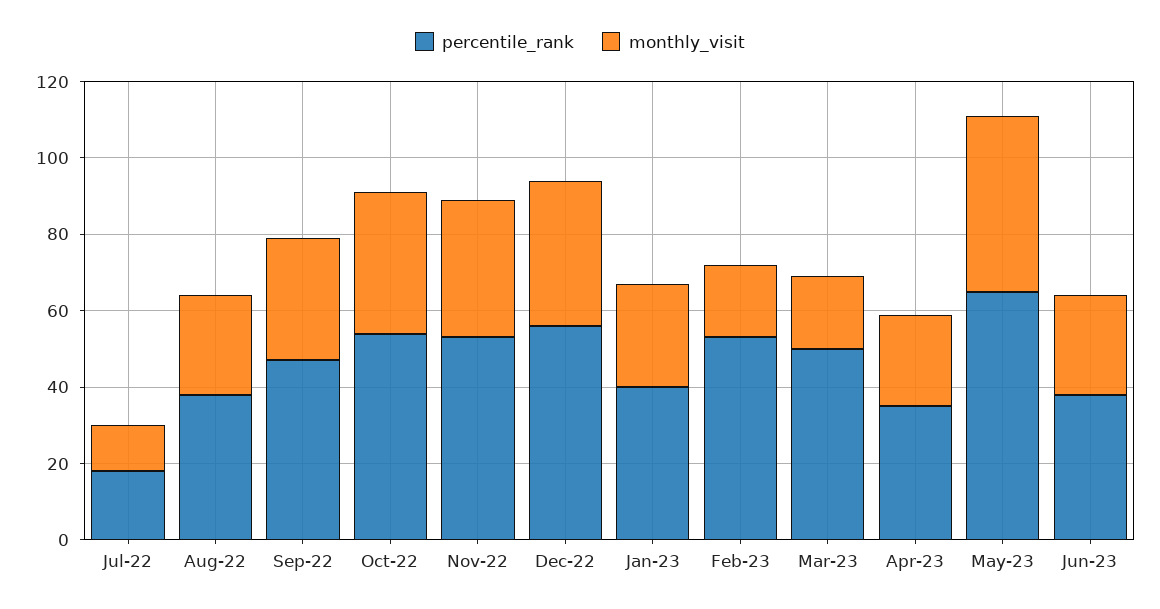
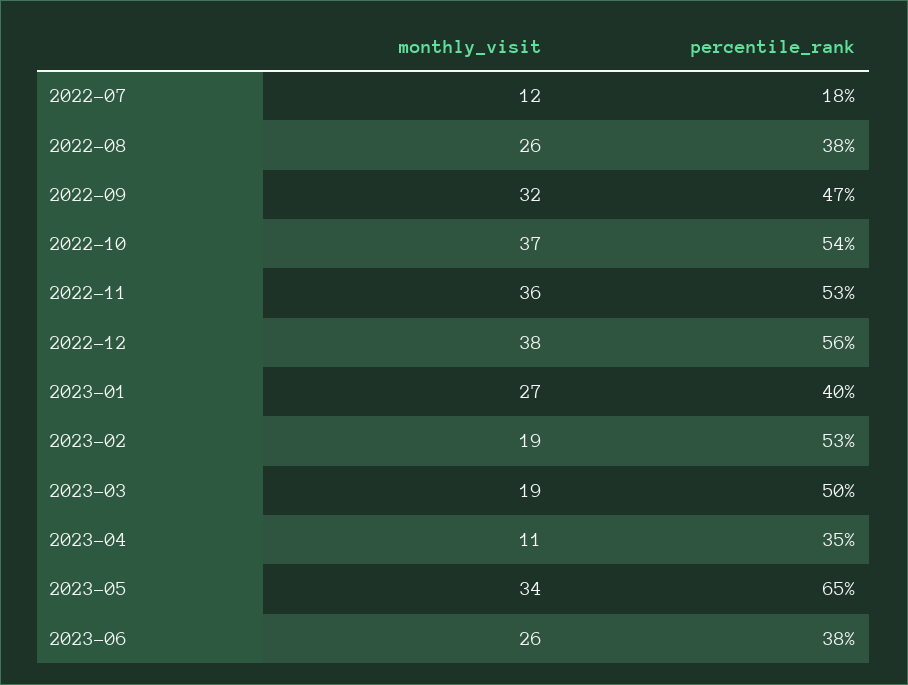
monthly_visit, Apr-23: 25 -> 11
monthly_visit, May-23: 45 -> 34

